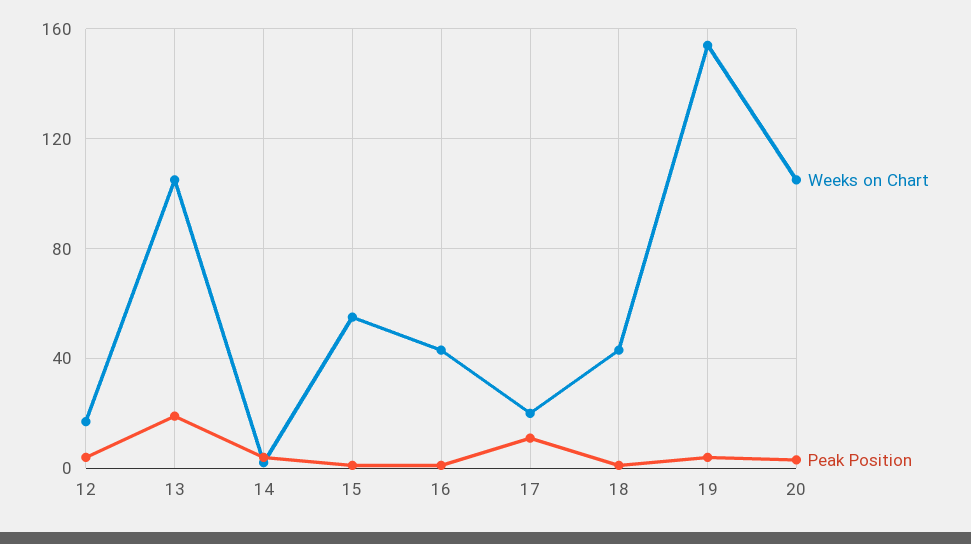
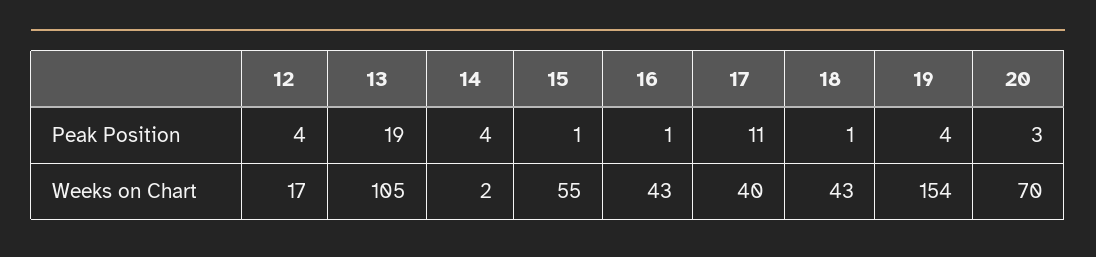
Weeks on Chart, 17: 20 -> 40
Weeks on Chart, 20: 105 -> 70

